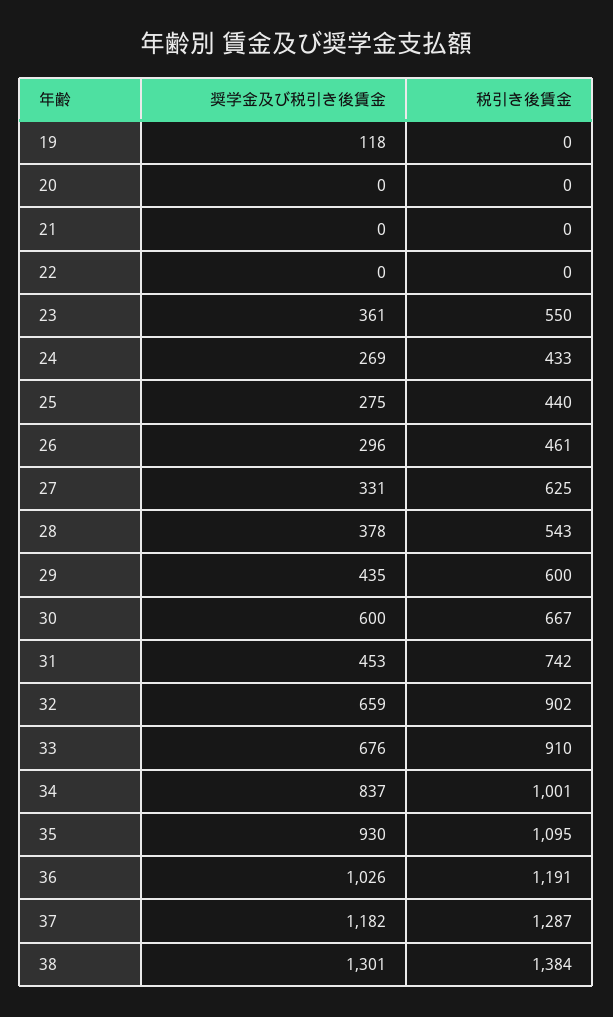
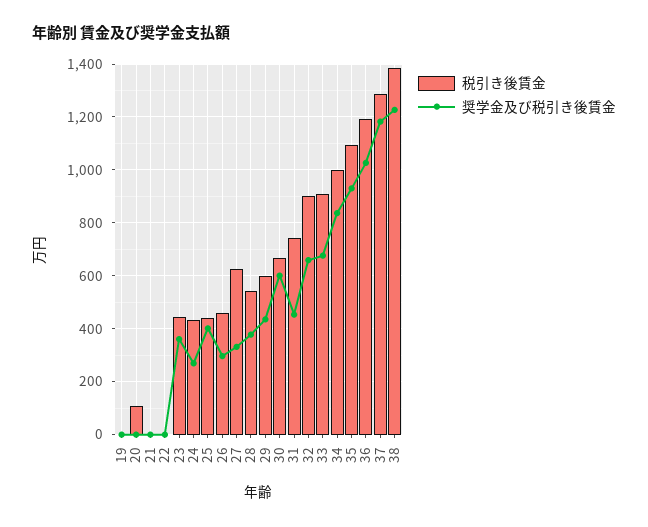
奨学金及び税引き後賃金, 19: 118 -> 0
税引き後賃金, 20: 0 -> 100
税引き後賃金, 23: 550 -> 450
奨学金及び税引き後賃金, 25: 275 -> 400
奨学金及び税引き後賃金, 38: 1301 -> 1225

